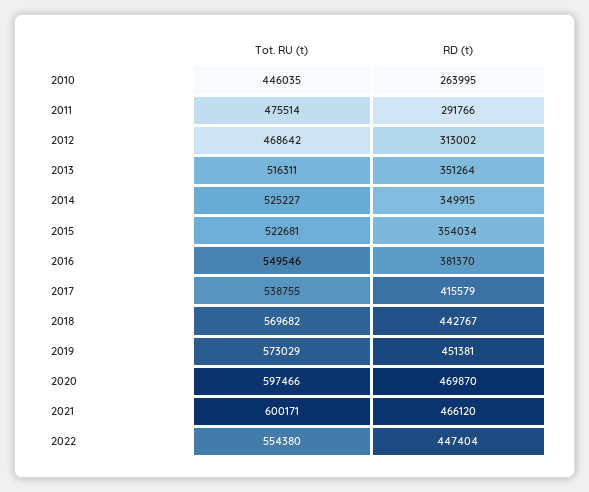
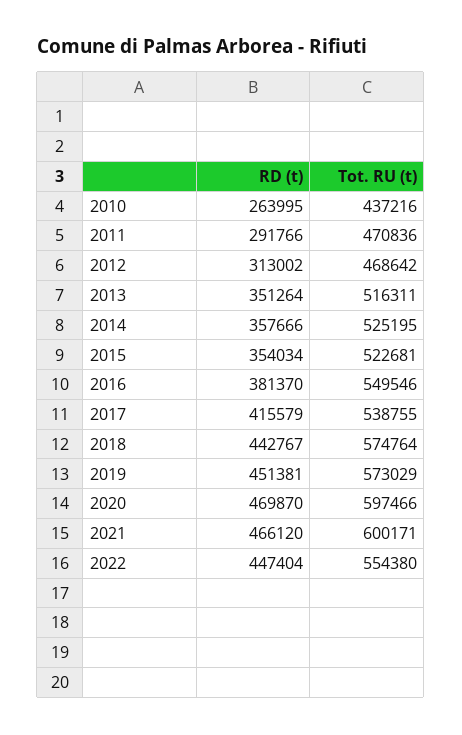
Tot. RU (t), 2010: 446035 -> 437216
Tot. RU (t), 2011: 475514 -> 470836
Tot. RU (t), 2014: 525227 -> 525195
RD (t), 2014: 349915 -> 357666
Tot. RU (t), 2018: 569682 -> 574764

